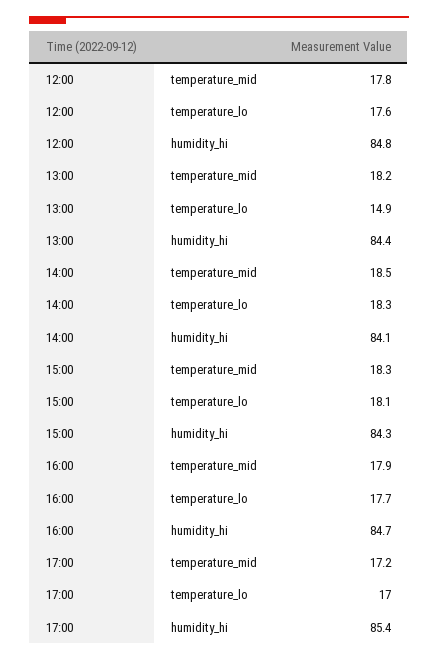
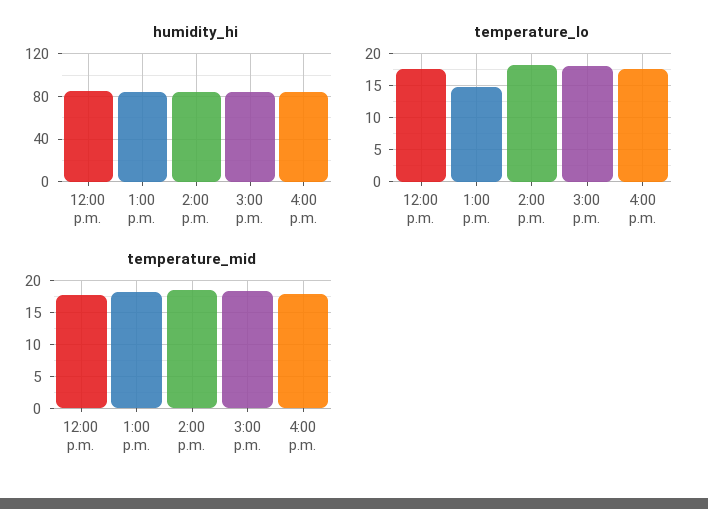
temperature_mid, 17:00: 17.2 -> none
temperature_lo, 17:00: 17 -> none
humidity_hi, 17:00: 85.4 -> none

